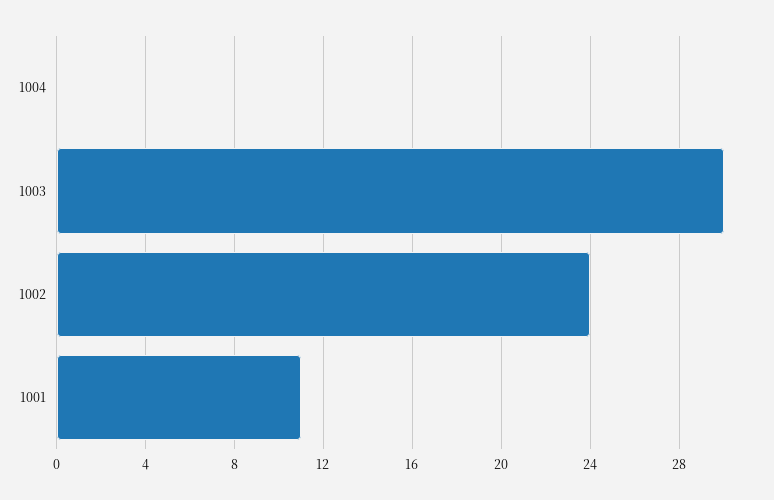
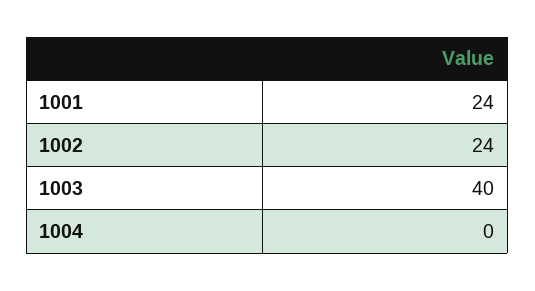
1003: 30 -> 40
1001: 11 -> 24

